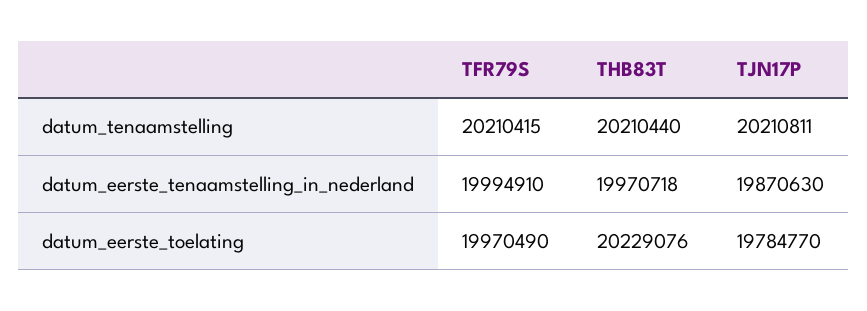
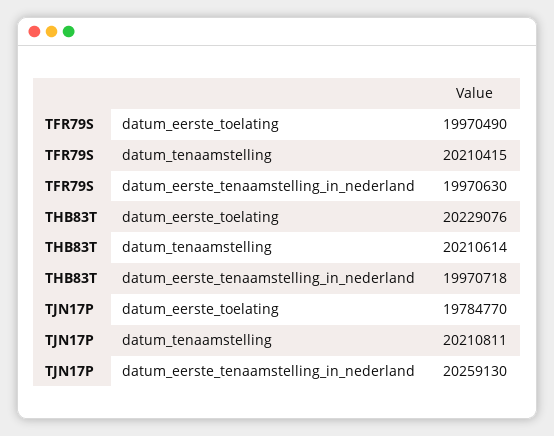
THB83T, datum_tenaamstelling: 20210440 -> 20210614
TFR79S, datum_eerste_tenaamstelling_in_nederland: 19994910 -> 19970630
TJN17P, datum_eerste_tenaamstelling_in_nederland: 19870630 -> 20259130

